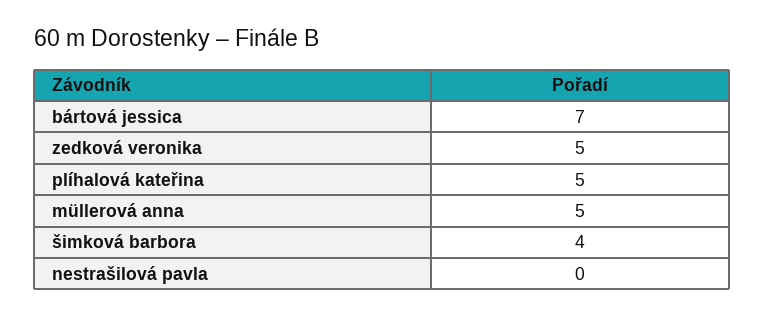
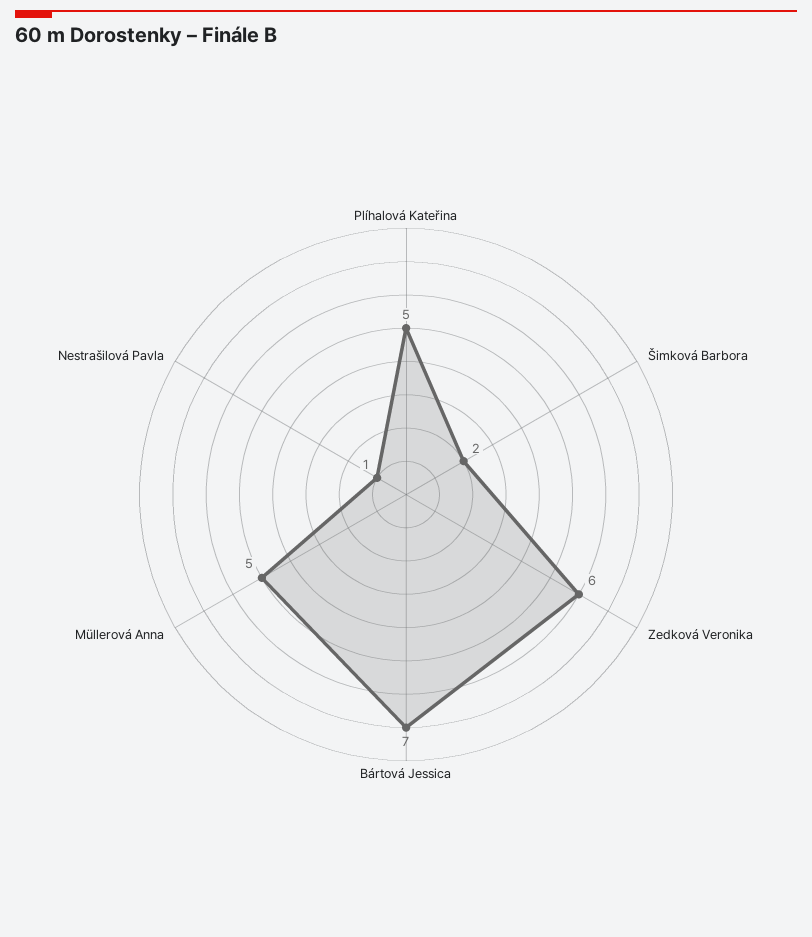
zedková veronika: 5 -> 6
šimková barbora: 4 -> 2
nestrašilová pavla: 0 -> 1

